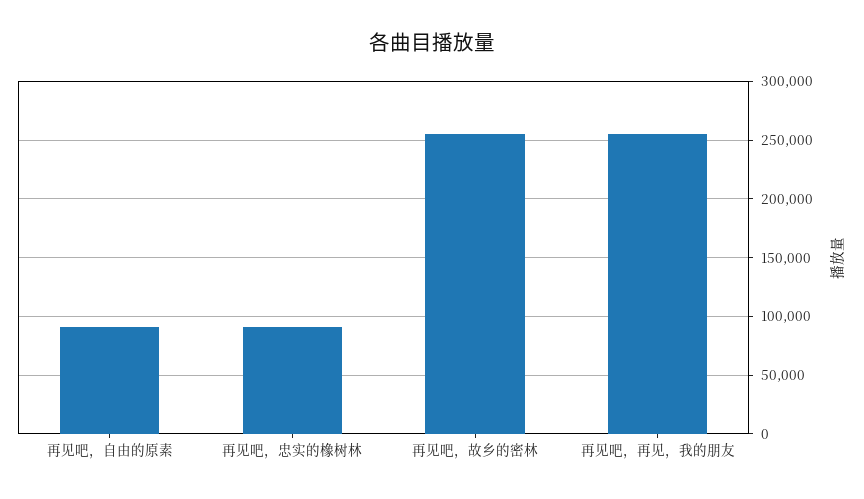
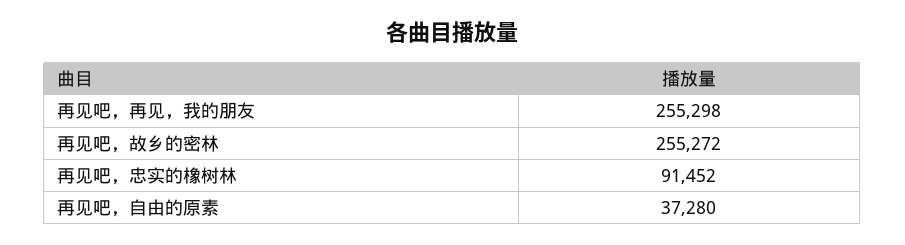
再见吧，自由的原素: 90000 -> 37280

